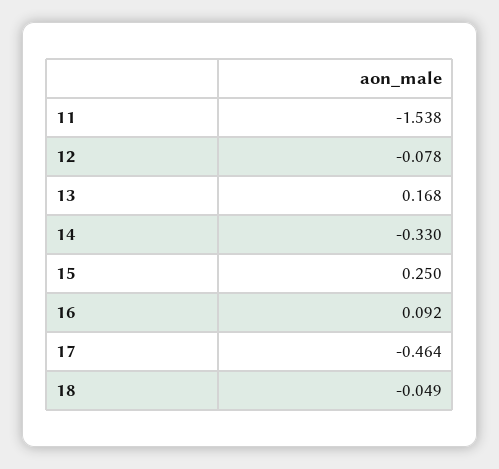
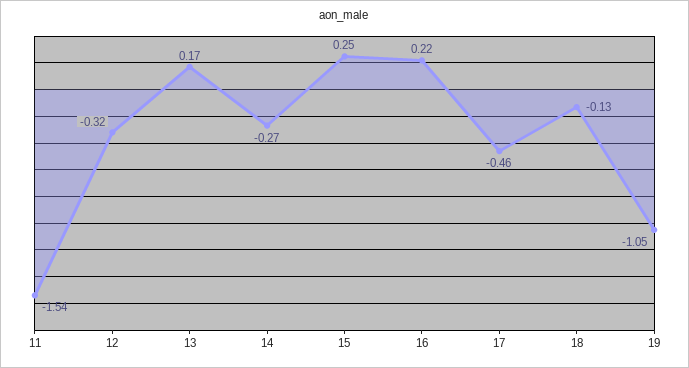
12: -0.078 -> -0.32
14: -0.33 -> -0.27
16: 0.092 -> 0.22
18: -0.049 -> -0.13
19: none -> -1.05

